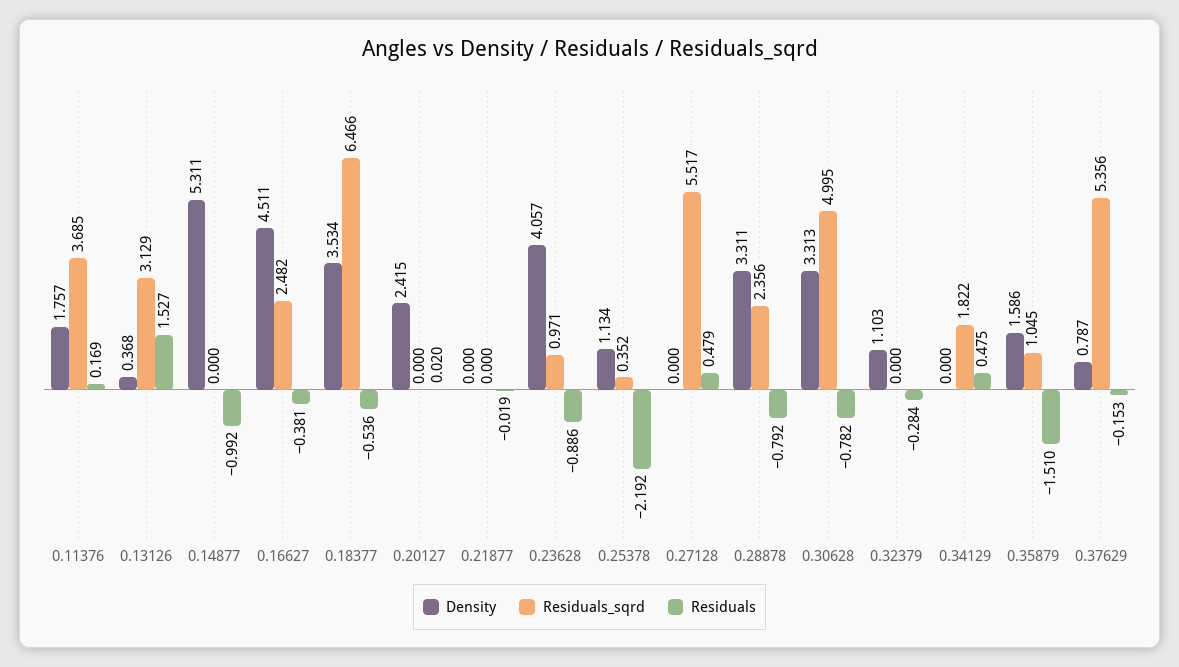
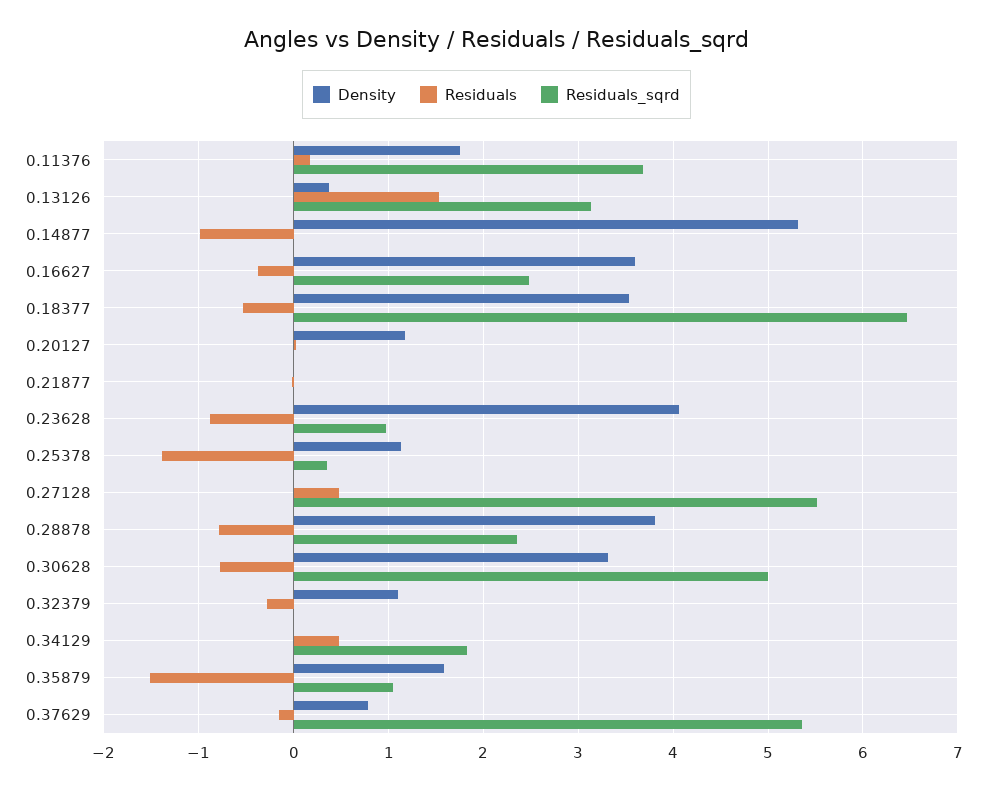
Density, 0.16627: 4.511 -> 3.6
Density, 0.20127: 2.415 -> 1.2
Residuals, 0.25378: -2.192 -> -1.4
Density, 0.28878: 3.311 -> 3.8

